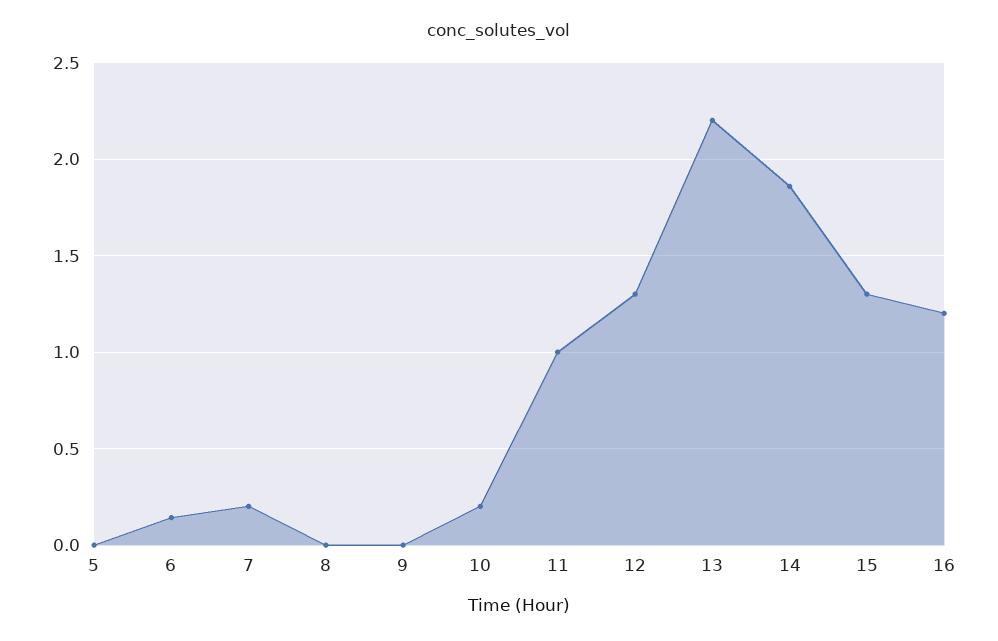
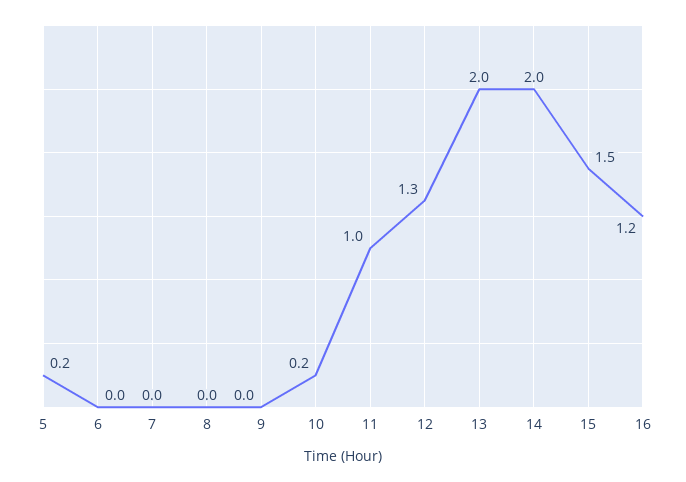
5: 0 -> 0.2
6: 0.15 -> 0
7: 0.2 -> 0
13: 2.2 -> 2
14: 1.85 -> 2
15: 1.3 -> 1.5

